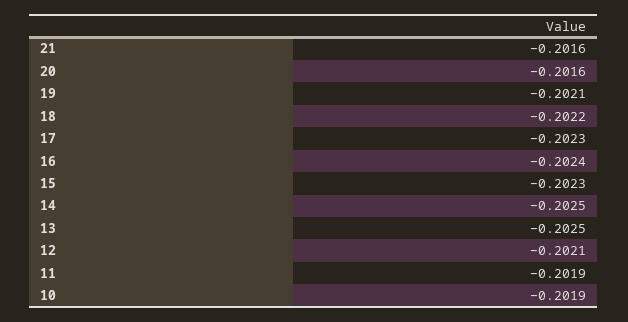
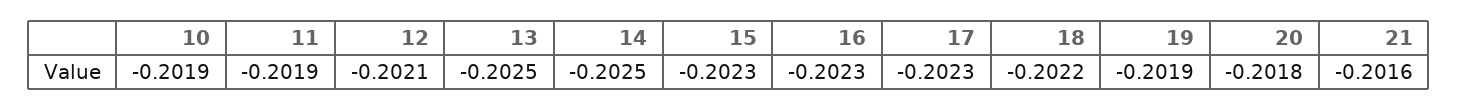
20: -0.2016 -> -0.2018
19: -0.2021 -> -0.2019
16: -0.2024 -> -0.2023

